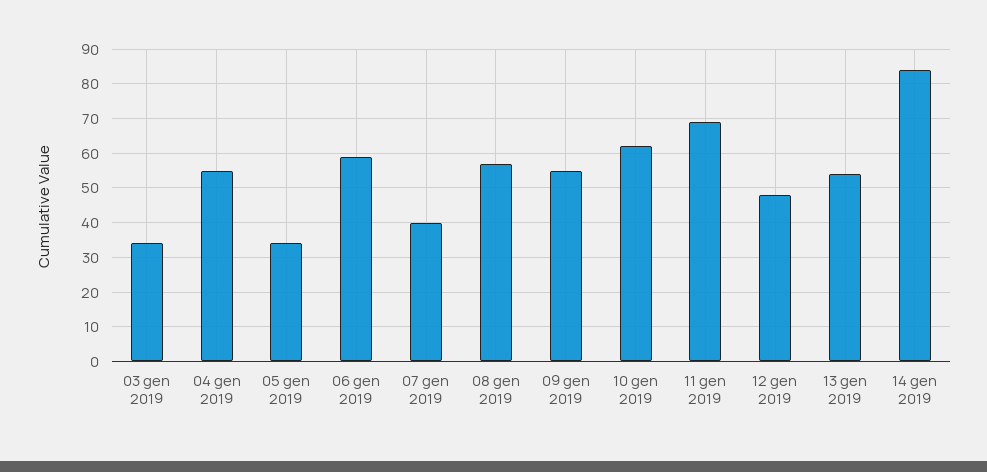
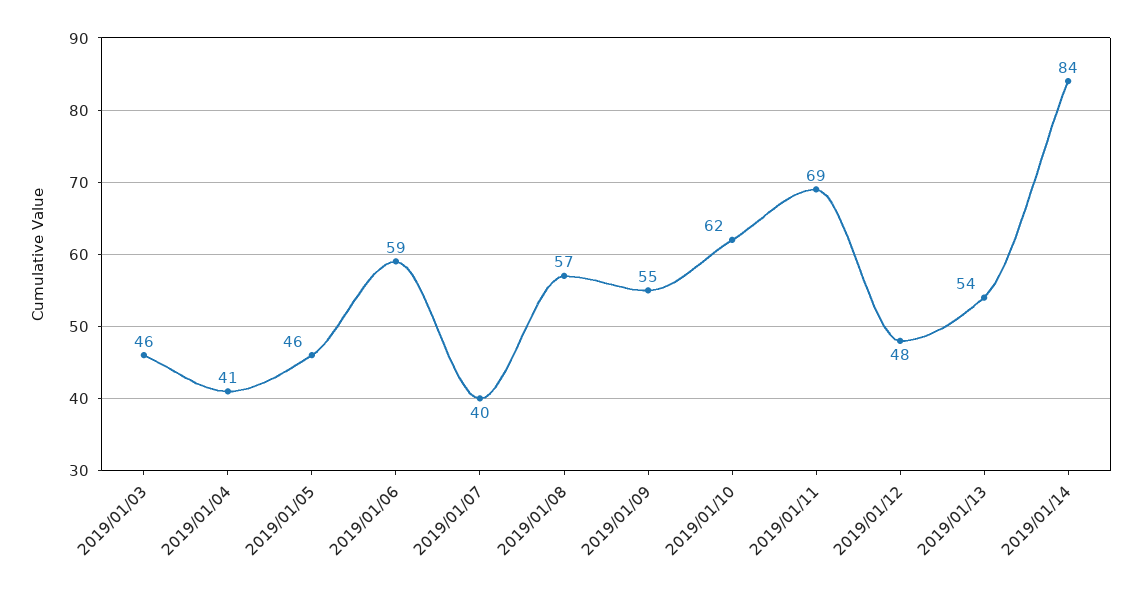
03 gen 2019: 35 -> 46
04 gen 2019: 55 -> 41
05 gen 2019: 35 -> 46

